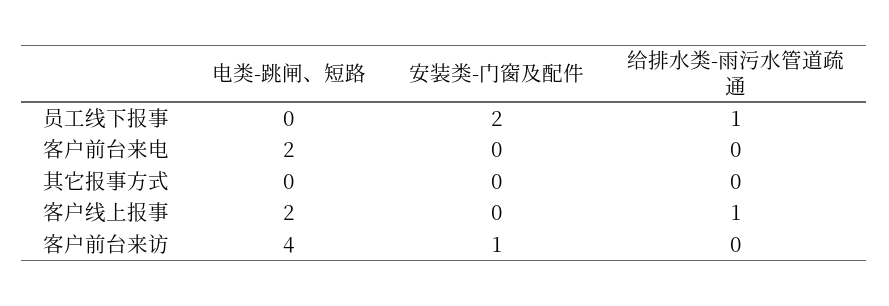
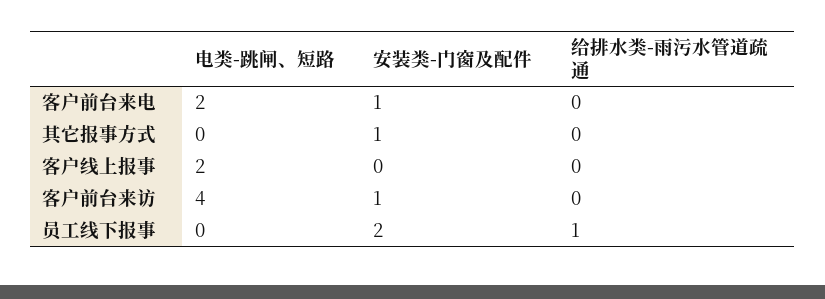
安装类-门窗及配件, 客户前台来电: 0 -> 1
安装类-门窗及配件, 其它报事方式: 0 -> 1
给排水类-雨污水管道疏通, 客户线上报事: 1 -> 0

